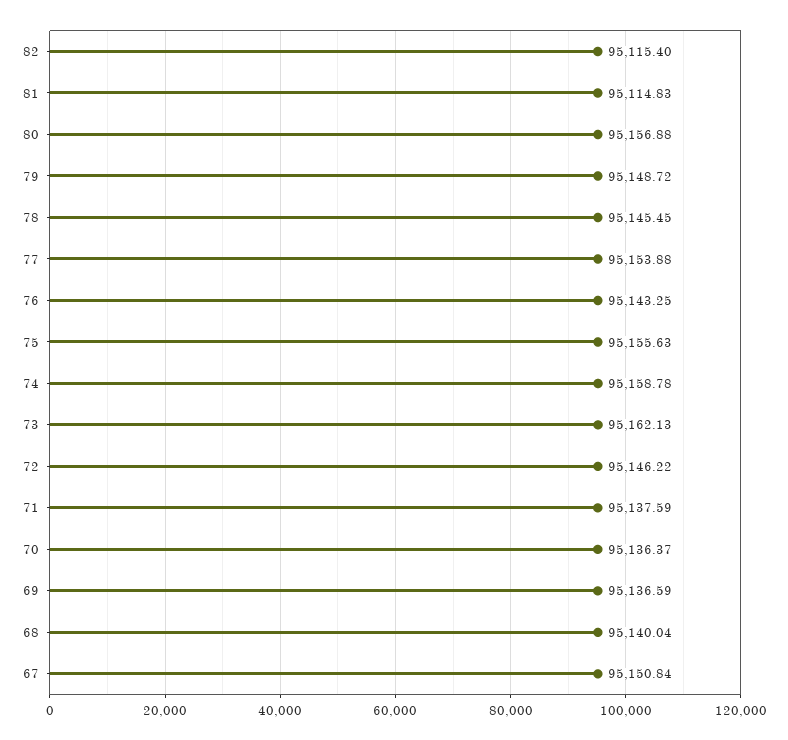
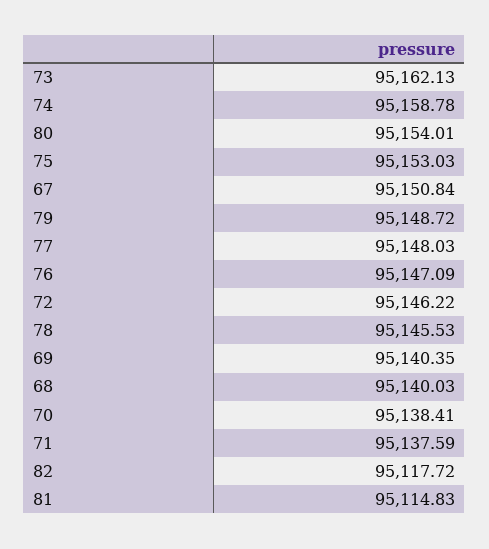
82: 95115.4 -> 95117.72
80: 95156.88 -> 95154.01
78: 95145.45 -> 95145.53
77: 95153.88 -> 95148.03
76: 95143.25 -> 95147.09
75: 95155.63 -> 95153.03
70: 95136.37 -> 95138.41
69: 95136.59 -> 95140.35
68: 95140.04 -> 95140.03

